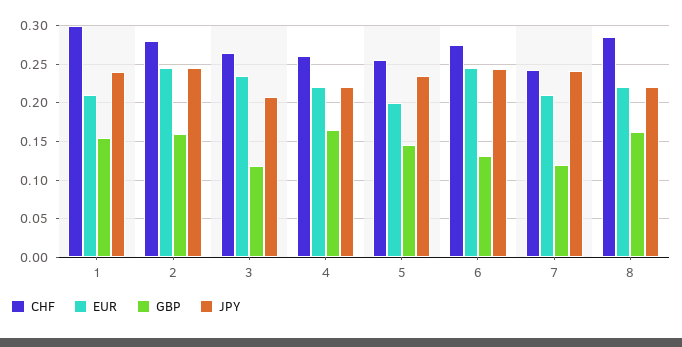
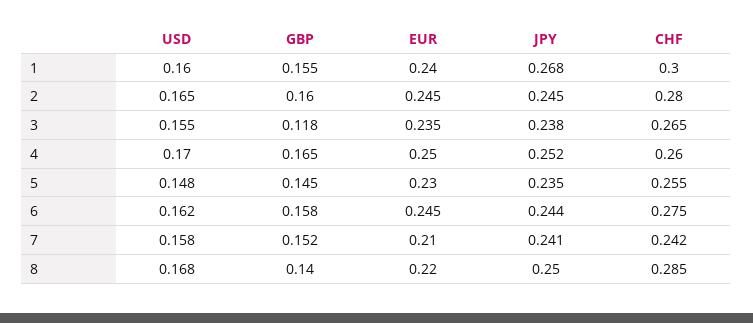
EUR, 1: 0.21 -> 0.24
JPY, 1: 0.24 -> 0.268
JPY, 3: 0.21 -> 0.238
EUR, 4: 0.22 -> 0.25
JPY, 4: 0.22 -> 0.252
EUR, 5: 0.2 -> 0.23
GBP, 6: 0.13 -> 0.158
GBP, 7: 0.12 -> 0.152
GBP, 8: 0.16 -> 0.14
JPY, 8: 0.22 -> 0.25
USD, 1: none -> 0.16
USD, 2: none -> 0.165
USD, 3: none -> 0.155
USD, 4: none -> 0.17
USD, 5: none -> 0.148
USD, 6: none -> 0.162
USD, 7: none -> 0.158
USD, 8: none -> 0.168

